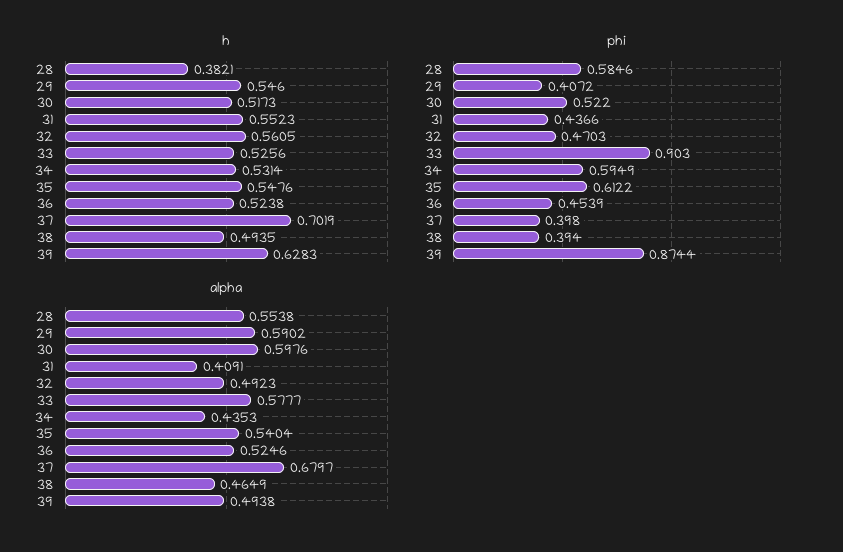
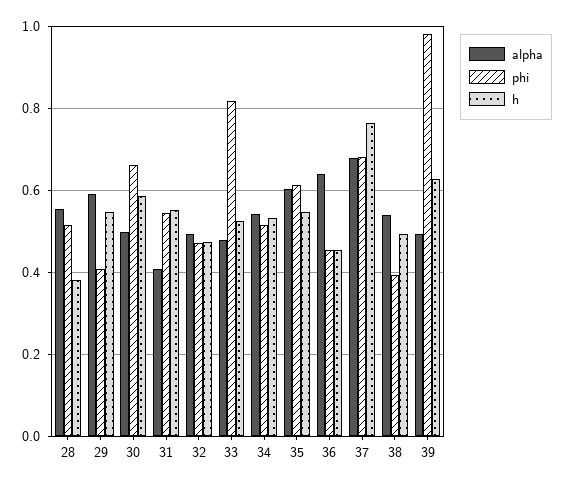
h, 30: 0.5173 -> 0.58
h, 32: 0.5605 -> 0.48
h, 36: 0.5238 -> 0.46
h, 37: 0.7019 -> 0.76
phi, 28: 0.5846 -> 0.52
phi, 30: 0.522 -> 0.66
phi, 31: 0.4366 -> 0.54
phi, 33: 0.903 -> 0.82
phi, 34: 0.5949 -> 0.52
phi, 37: 0.398 -> 0.68
phi, 39: 0.8744 -> 0.98
alpha, 30: 0.5976 -> 0.5
alpha, 33: 0.5777 -> 0.48
alpha, 34: 0.4353 -> 0.54
alpha, 35: 0.5404 -> 0.6
alpha, 36: 0.5246 -> 0.64
alpha, 38: 0.4649 -> 0.54

